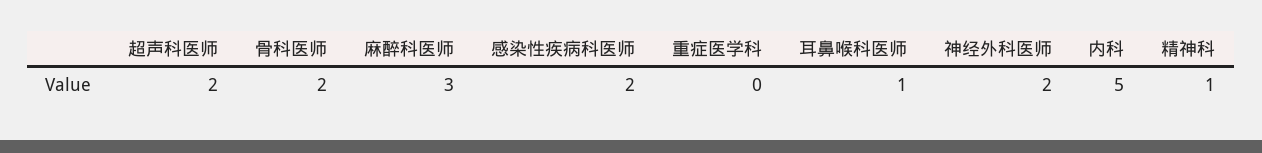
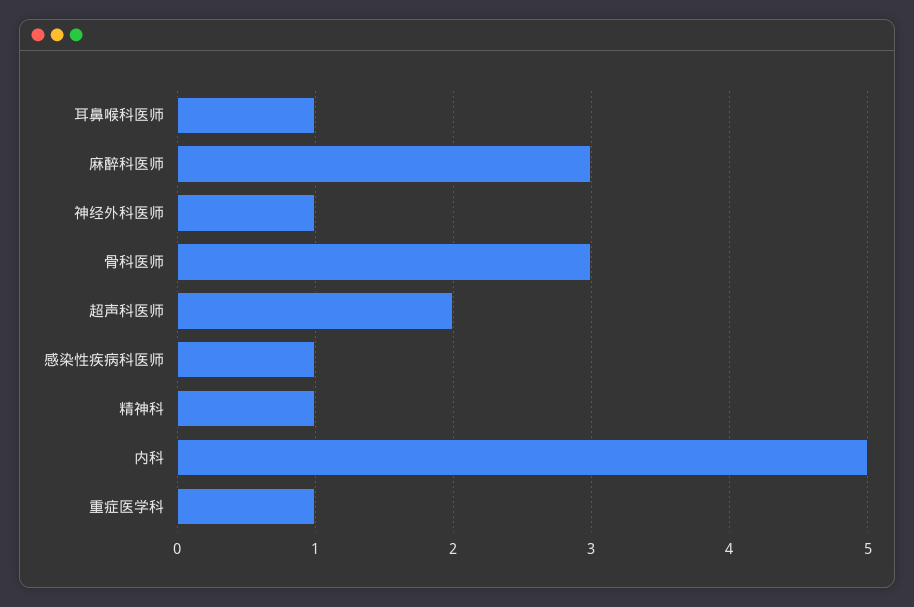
骨科医师: 2 -> 3
感染性疾病科医师: 2 -> 1
重症医学科: 0 -> 1
神经外科医师: 2 -> 1

